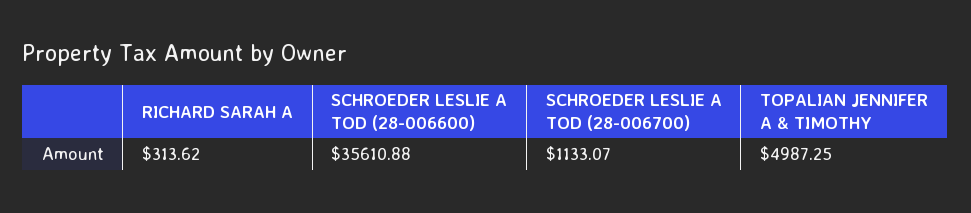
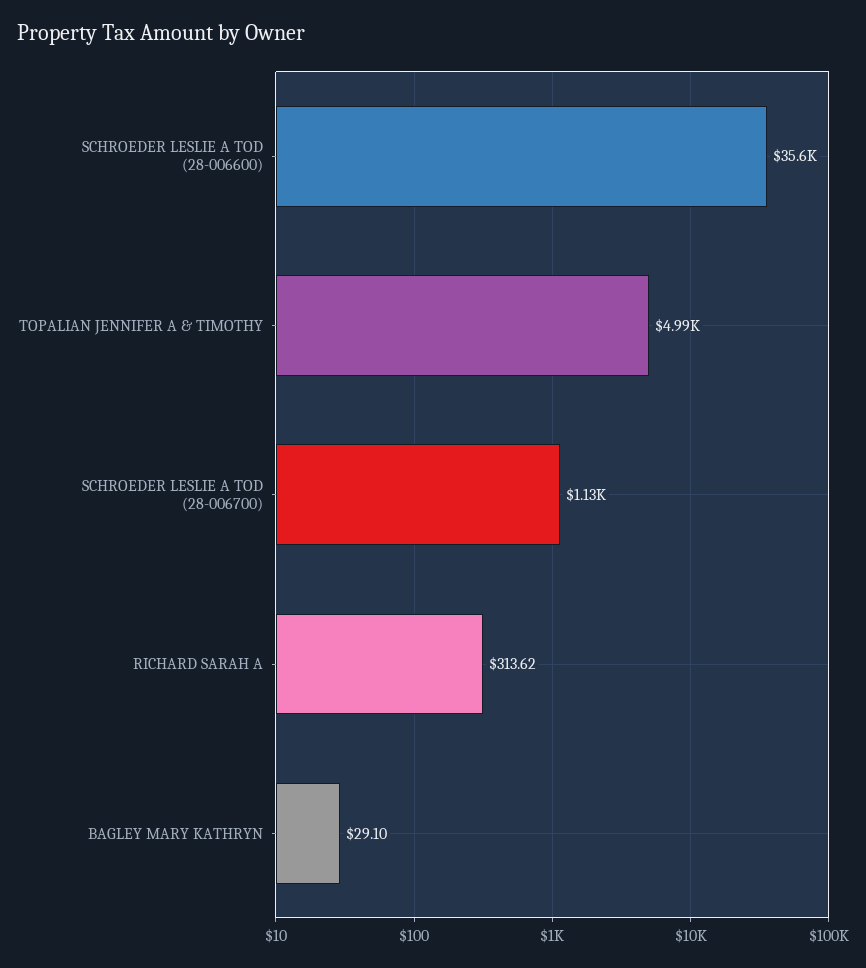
BAGLEY MARY KATHRYN: none -> 29.1

